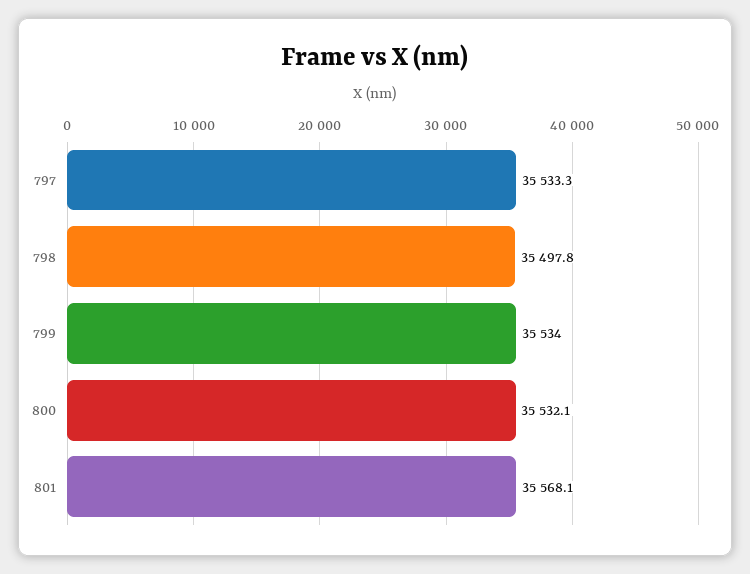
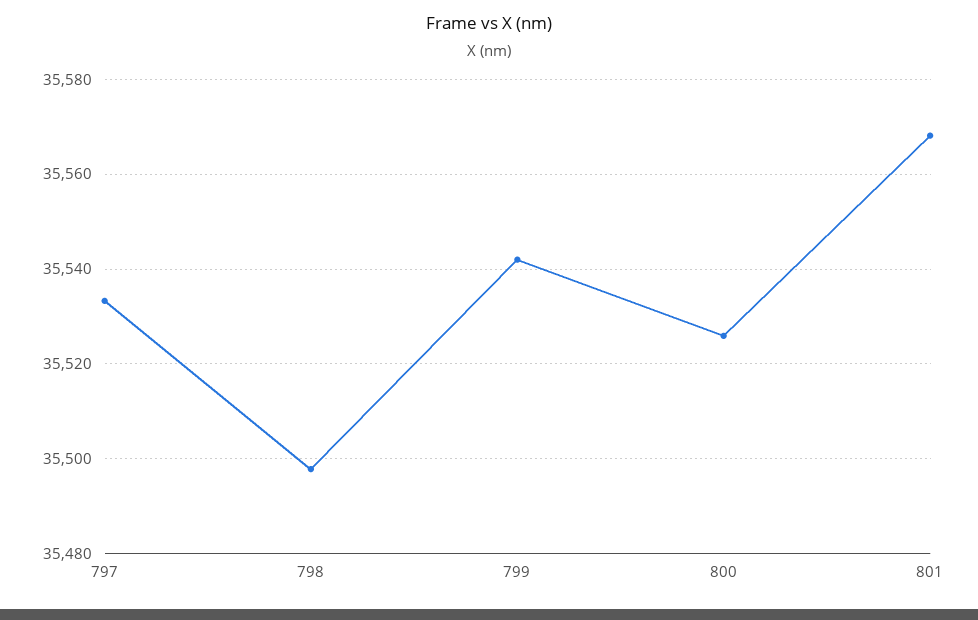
799: 35534 -> 35542
800: 35532.1 -> 35526

